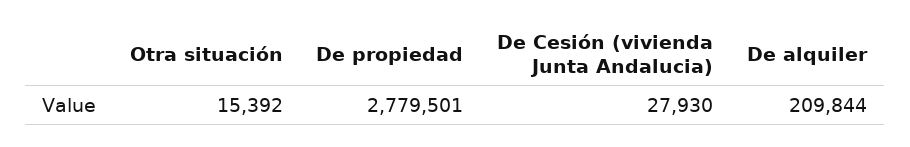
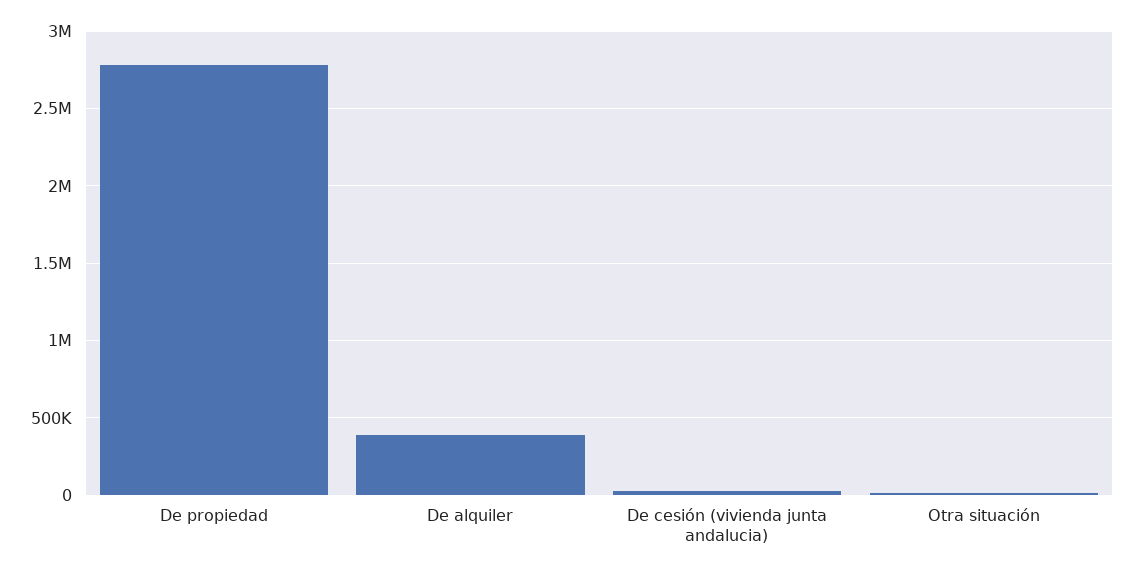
De alquiler: 209844 -> 400000

